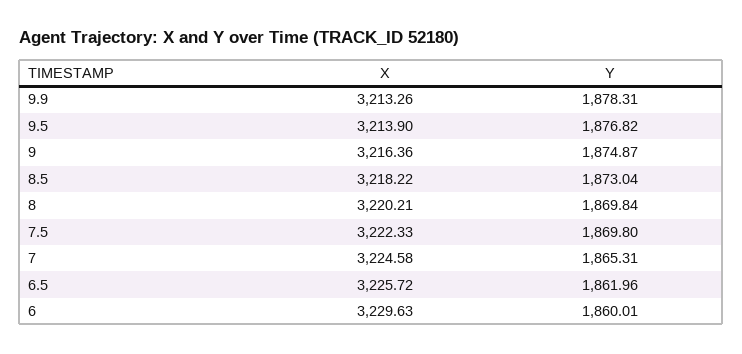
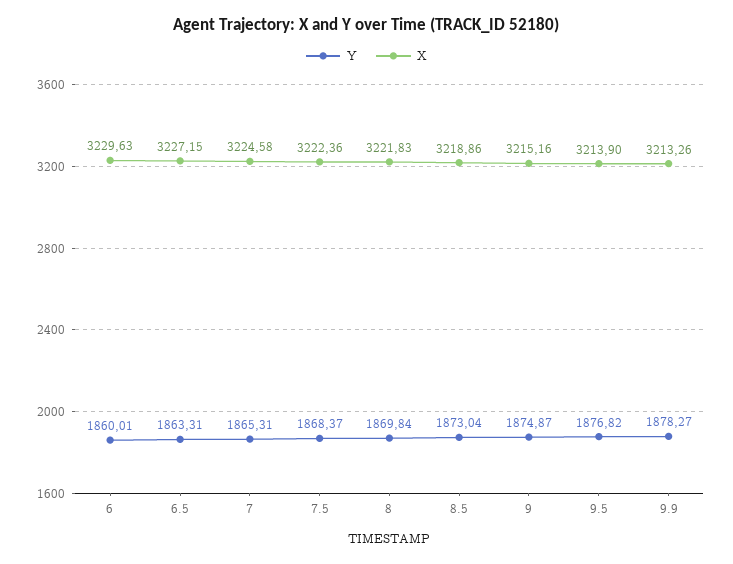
Y, 9.9: 1878.31 -> 1878.27
X, 9: 3216.36 -> 3215.16
X, 8.5: 3218.22 -> 3218.86
X, 8: 3220.21 -> 3221.83
X, 7.5: 3222.33 -> 3222.36
Y, 7.5: 1869.8 -> 1868.37
X, 6.5: 3225.72 -> 3227.15
Y, 6.5: 1861.96 -> 1863.31

